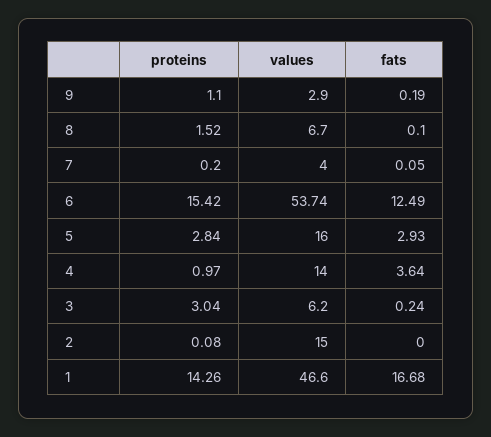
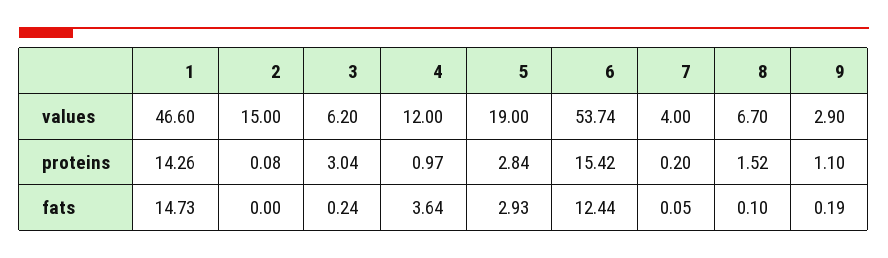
fats, 6: 12.49 -> 12.44
values, 5: 16 -> 19
values, 4: 14 -> 12
fats, 1: 16.68 -> 14.73

